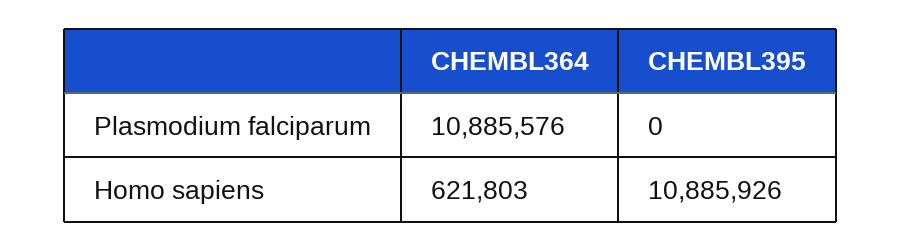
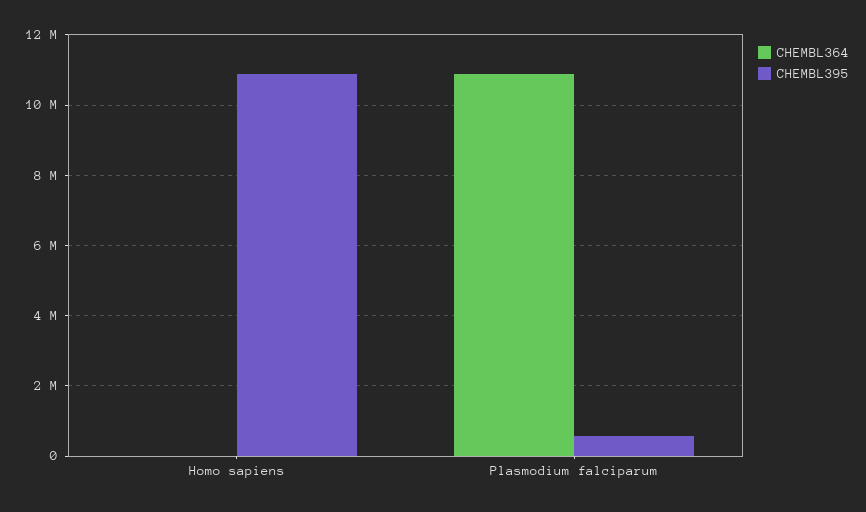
CHEMBL395, Plasmodium falciparum: 0 -> 600000
CHEMBL364, Homo sapiens: 621803 -> 0

